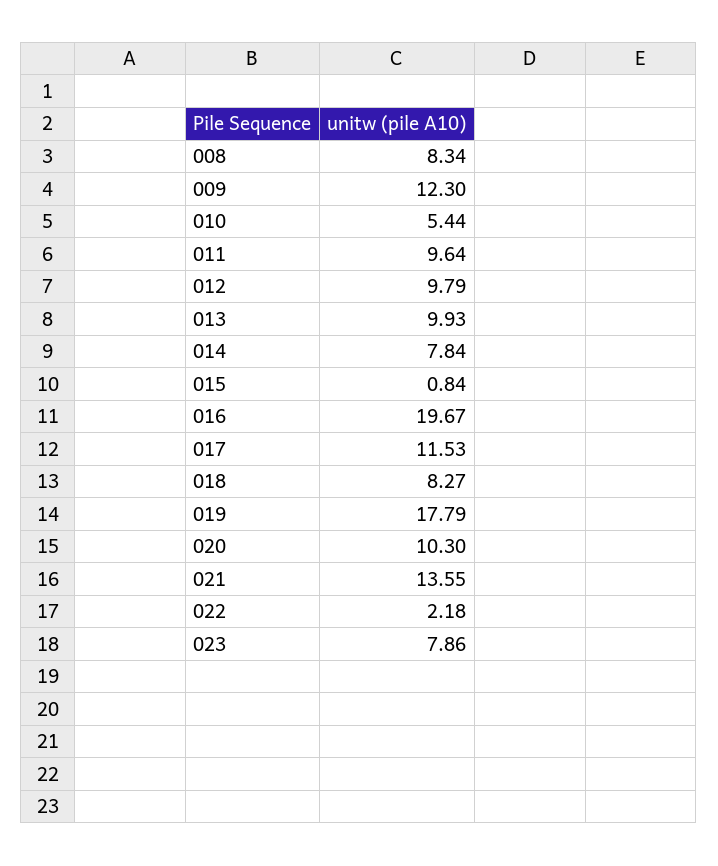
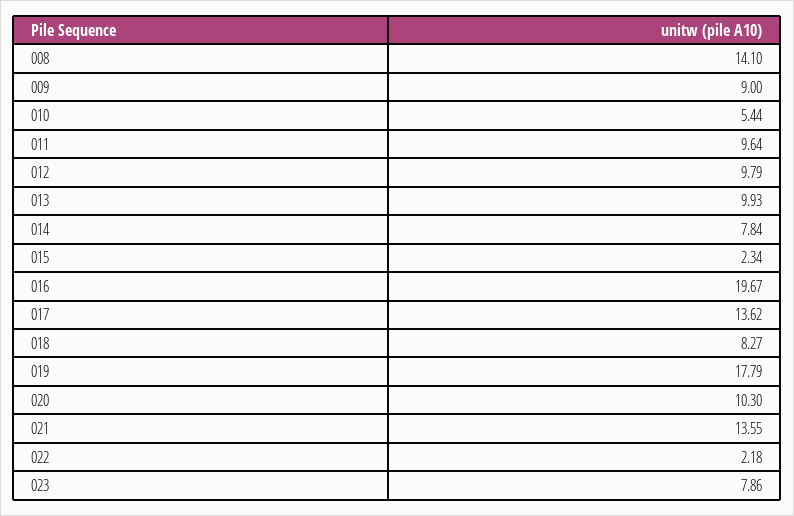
008: 8.34 -> 14.1
009: 12.3 -> 9
015: 0.84 -> 2.34
017: 11.53 -> 13.62

